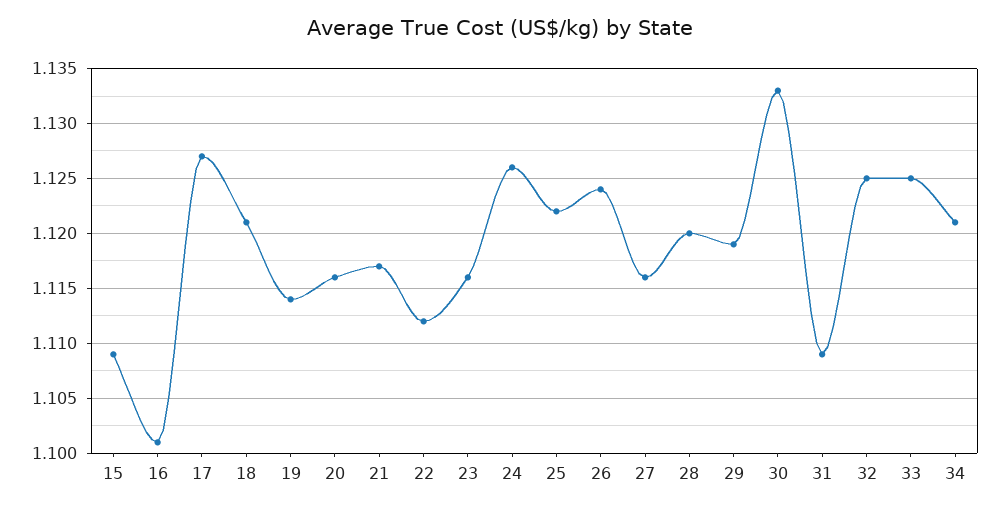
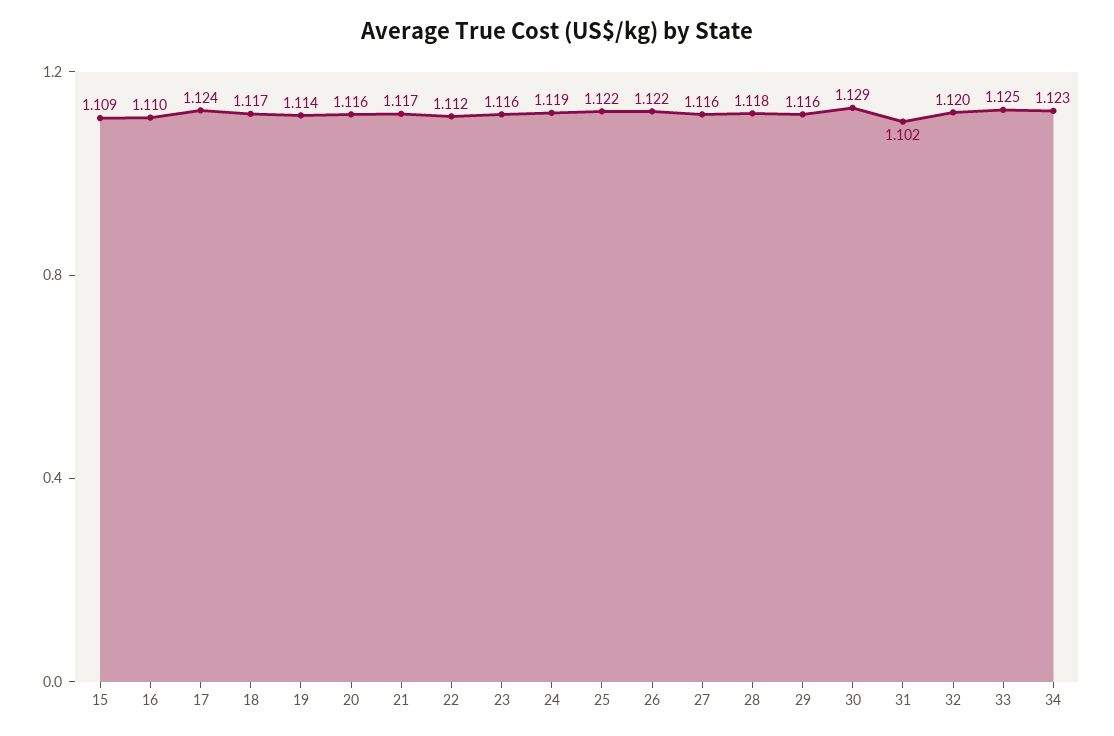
16: 1.101 -> 1.11
17: 1.127 -> 1.124
18: 1.121 -> 1.117
24: 1.126 -> 1.119
26: 1.124 -> 1.122
28: 1.12 -> 1.118
29: 1.119 -> 1.116
30: 1.133 -> 1.129
31: 1.109 -> 1.102
32: 1.125 -> 1.12
34: 1.121 -> 1.123

